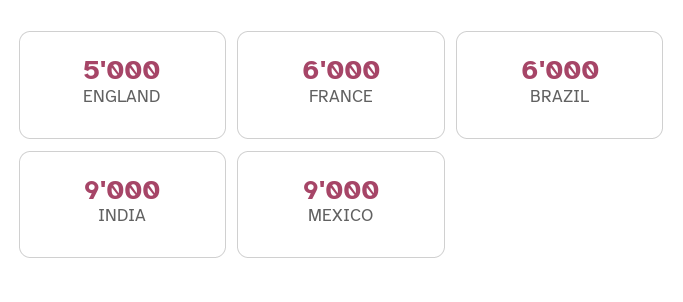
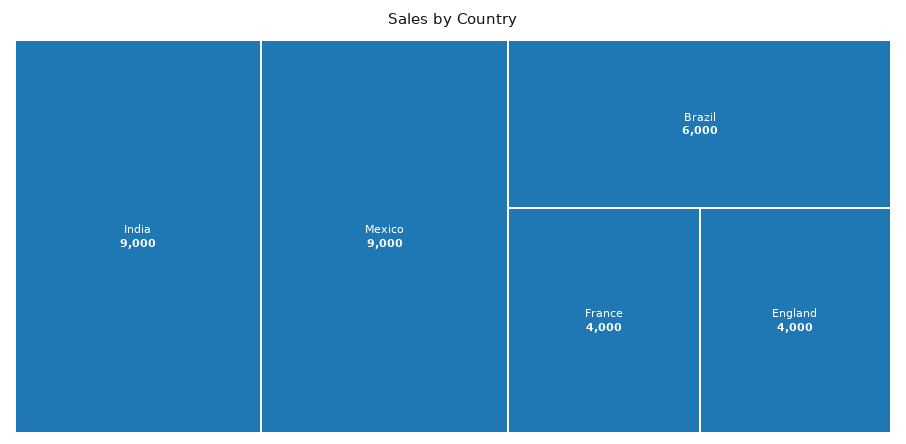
ENGLAND: 5000 -> 4000
FRANCE: 6000 -> 4000

